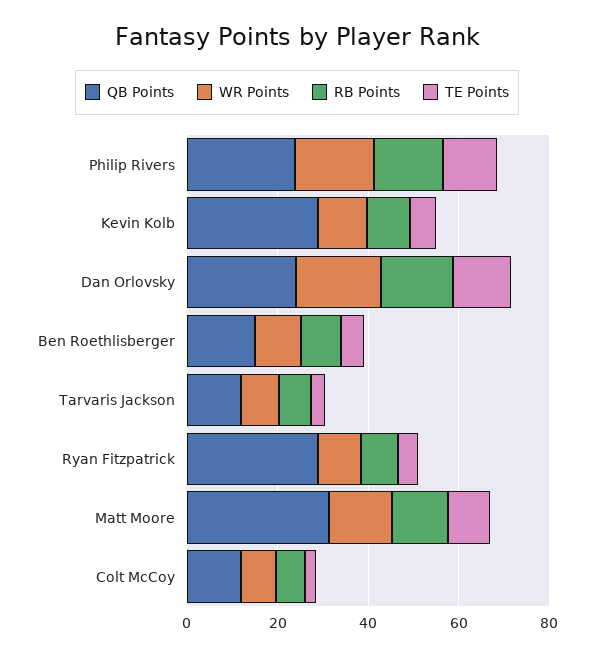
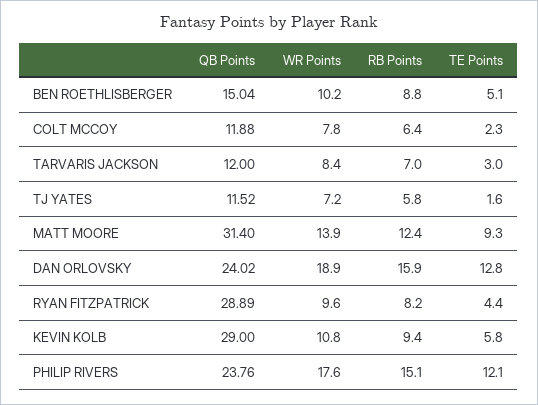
QB Points, TJ YATES: none -> 11.52
WR Points, TJ YATES: none -> 7.2
RB Points, TJ YATES: none -> 5.8
TE Points, TJ YATES: none -> 1.6

